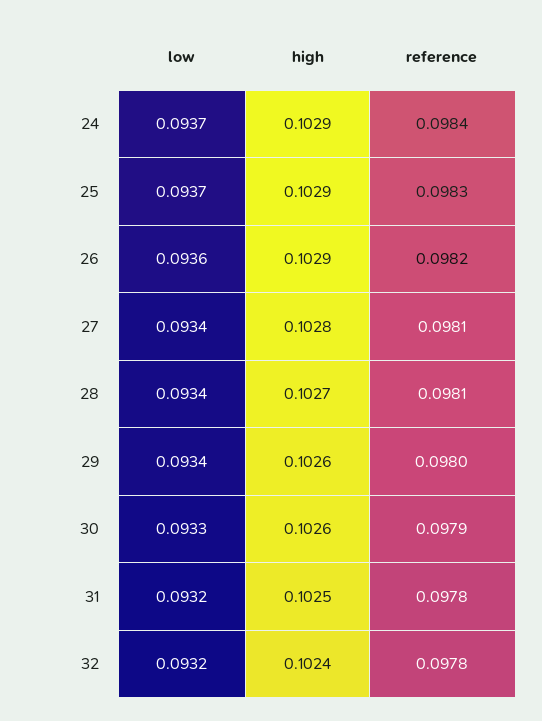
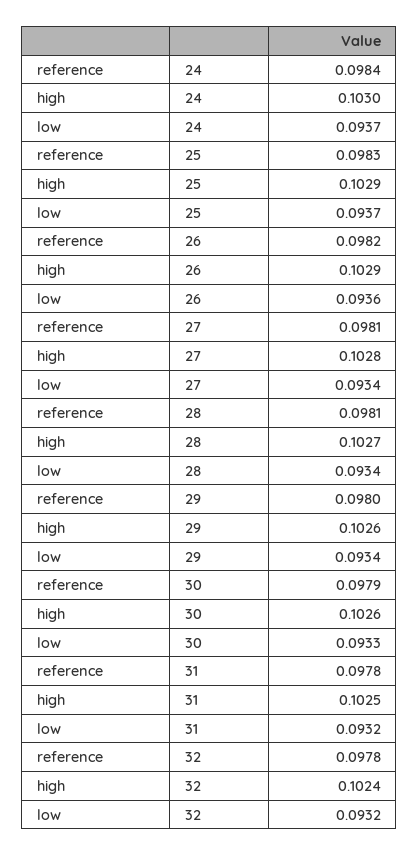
high, 24: 0.1029 -> 0.103

